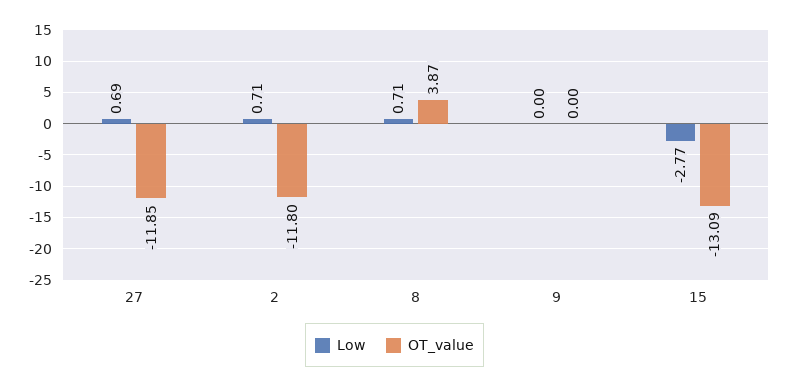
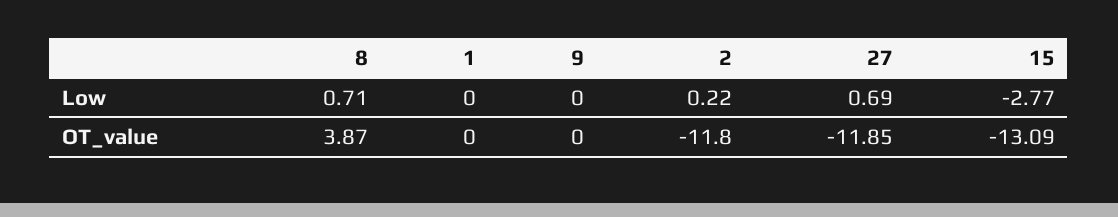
Low, 2: 0.71 -> 0.22
Low, 1: none -> 0
OT_value, 1: none -> 0

